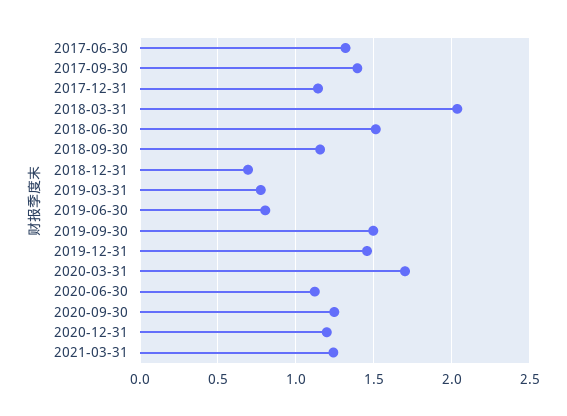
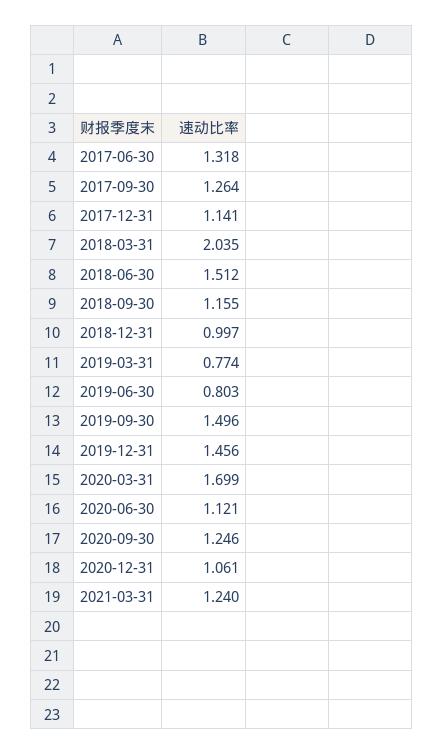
2017-09-30: 1.4 -> 1.264
2018-12-31: 0.7 -> 0.997
2020-12-31: 1.2 -> 1.061

